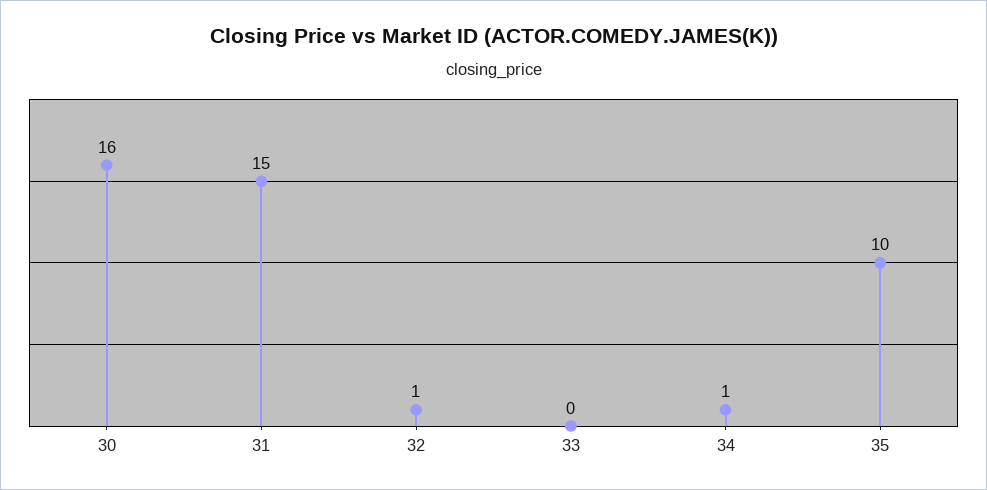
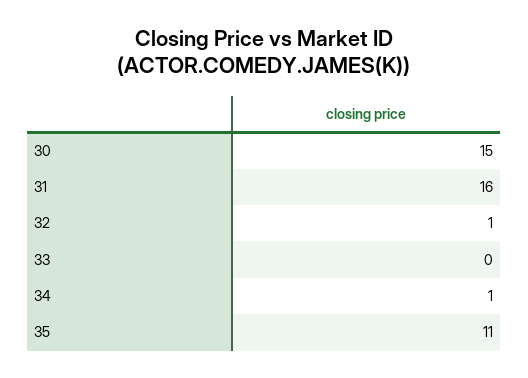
30: 16 -> 15
31: 15 -> 16
35: 10 -> 11

